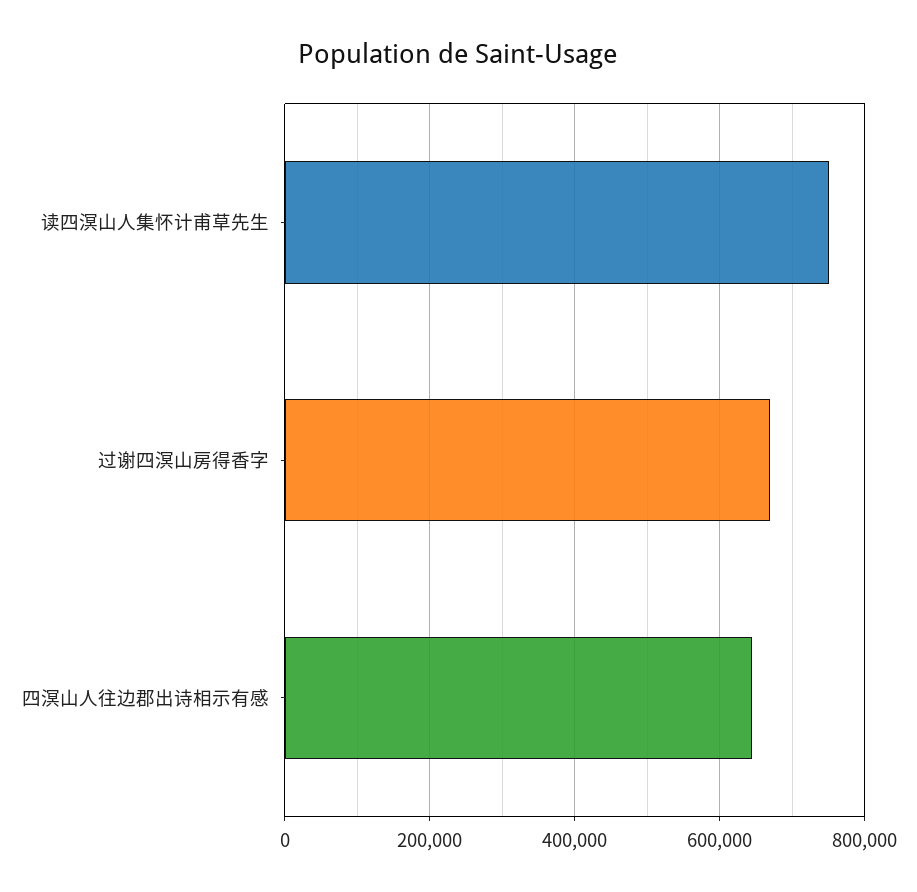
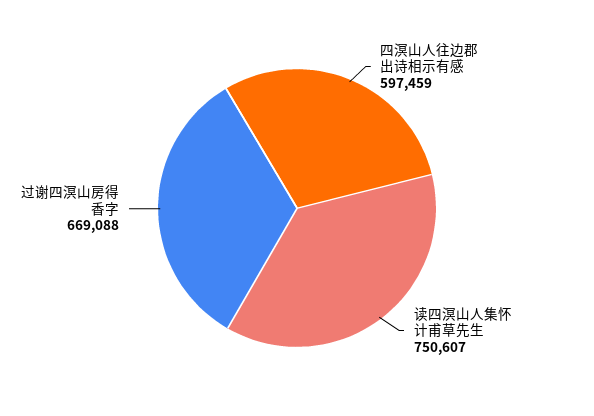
四溟山人往边郡出诗相示有感: 640000 -> 597459

